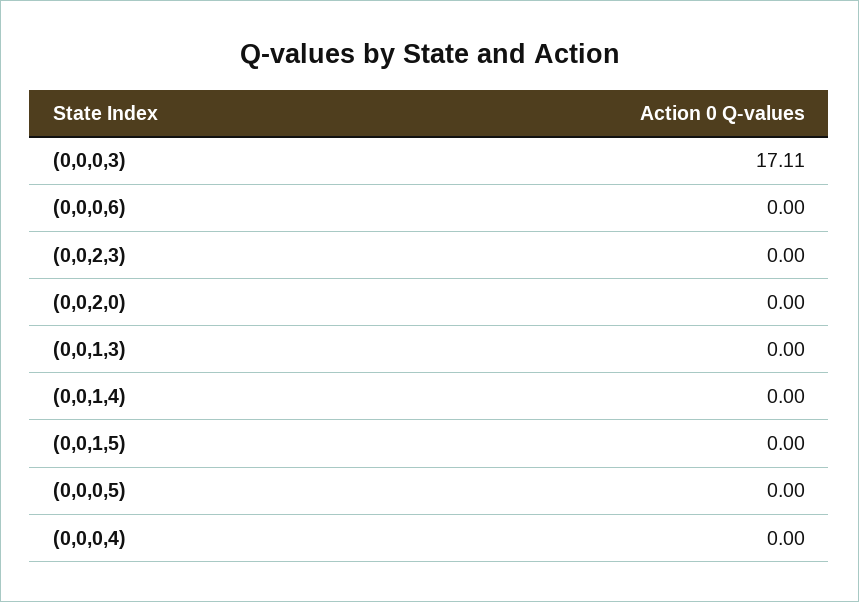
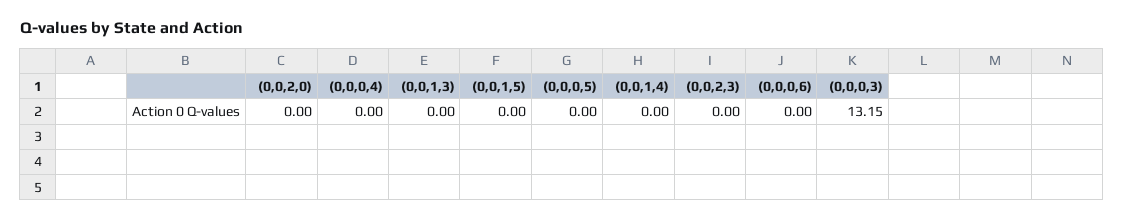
(0,0,0,3): 17.11 -> 13.15

